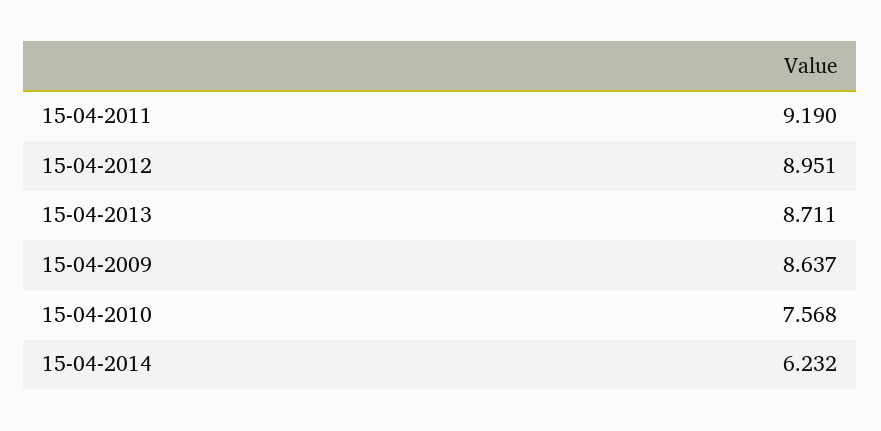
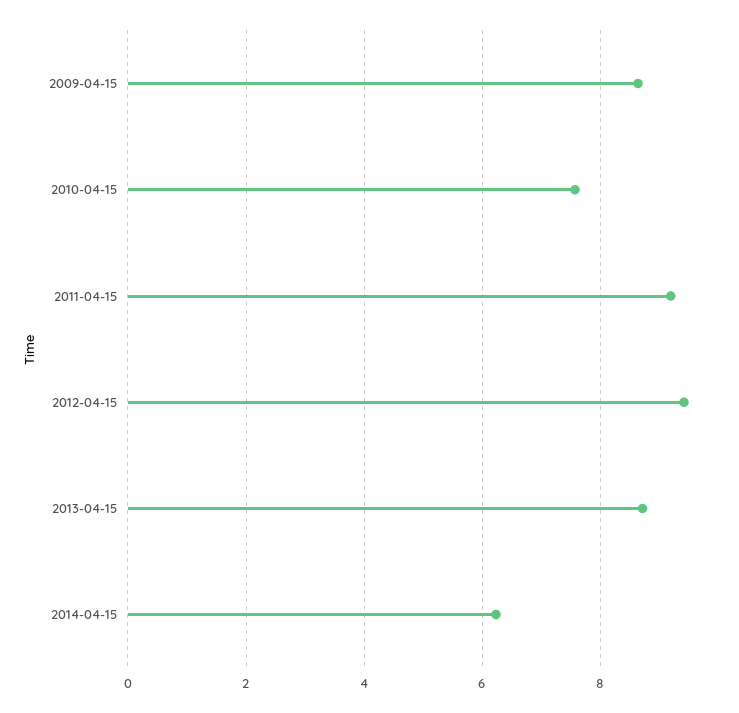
15-04-2012: 8.951 -> 9.4

